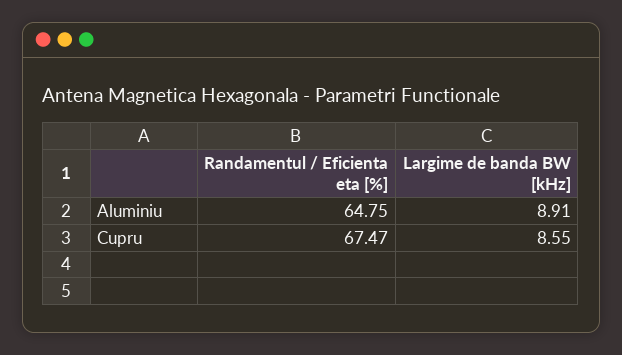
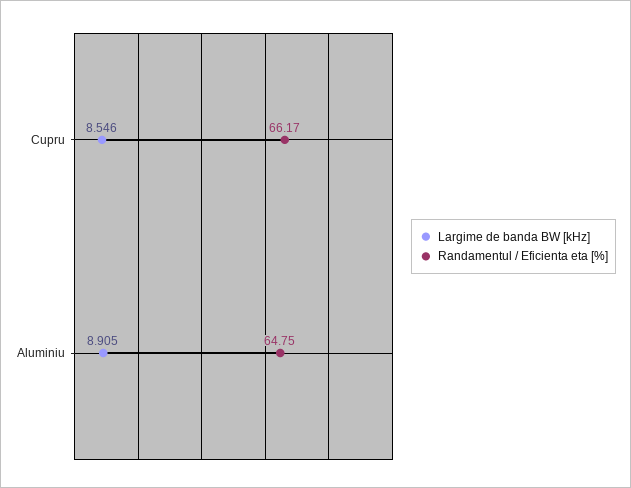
Randamentul / Eficienta eta [%], Cupru: 67.47 -> 66.17

